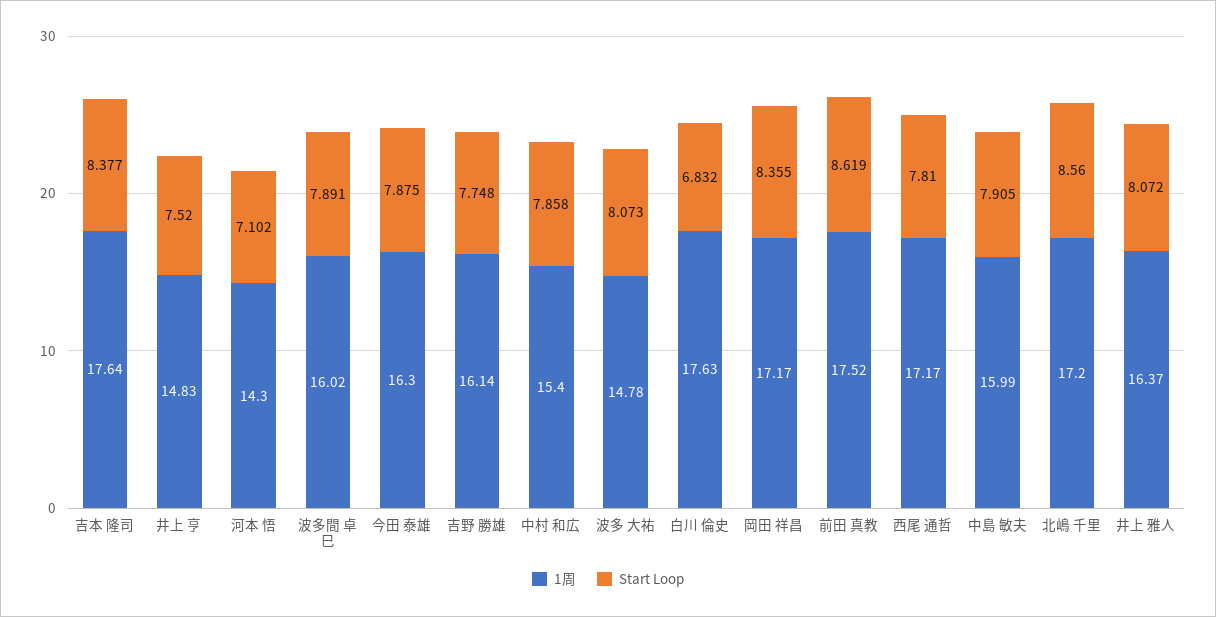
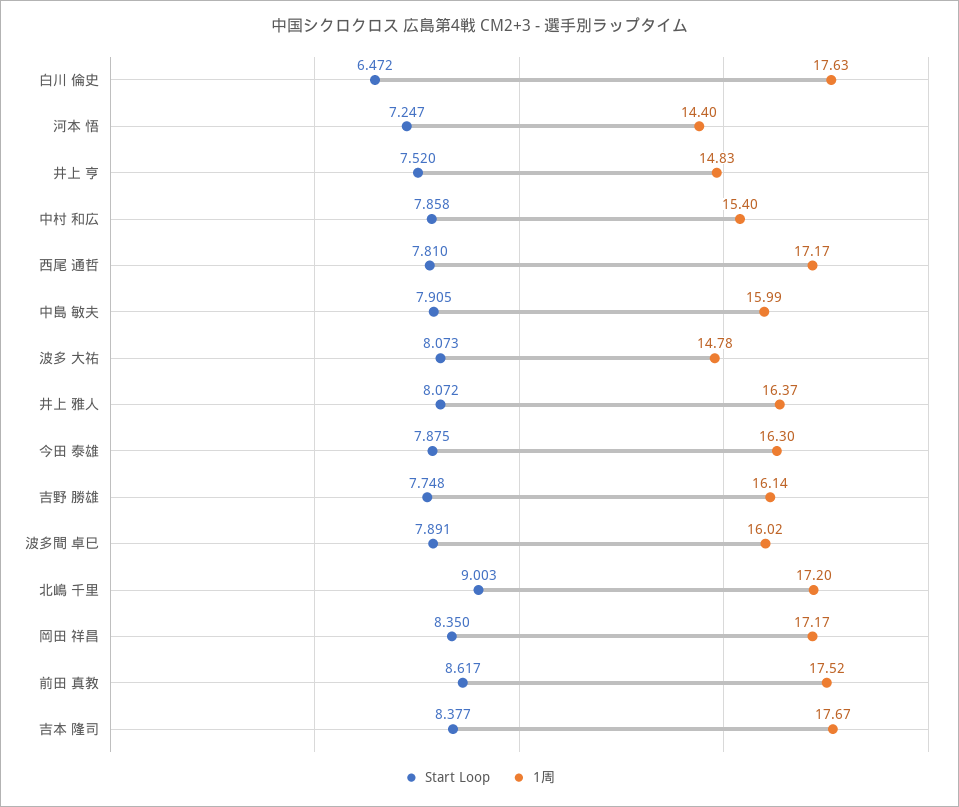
1周, 吉本 隆司: 17.64 -> 17.67
1周, 河本 悟: 14.3 -> 14.4
Start Loop, 河本 悟: 7.102 -> 7.247
Start Loop, 白川 倫史: 6.832 -> 6.472
Start Loop, 岡田 祥昌: 8.355 -> 8.35
Start Loop, 前田 真教: 8.619 -> 8.617
Start Loop, 北嶋 千里: 8.56 -> 9.003

